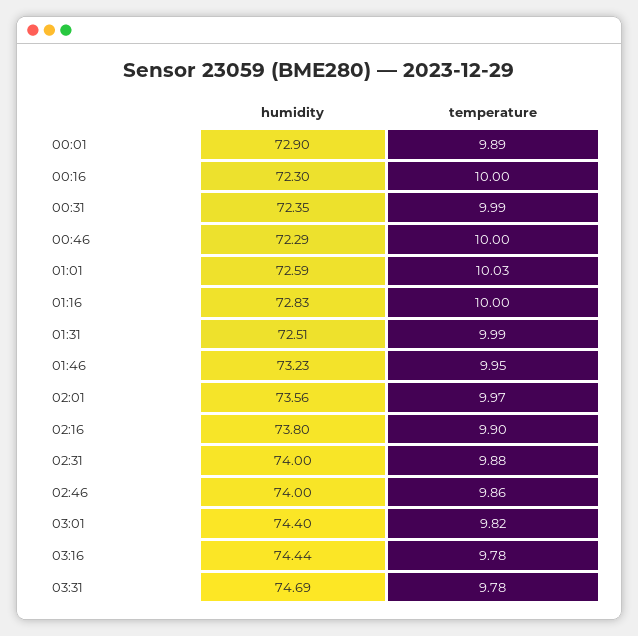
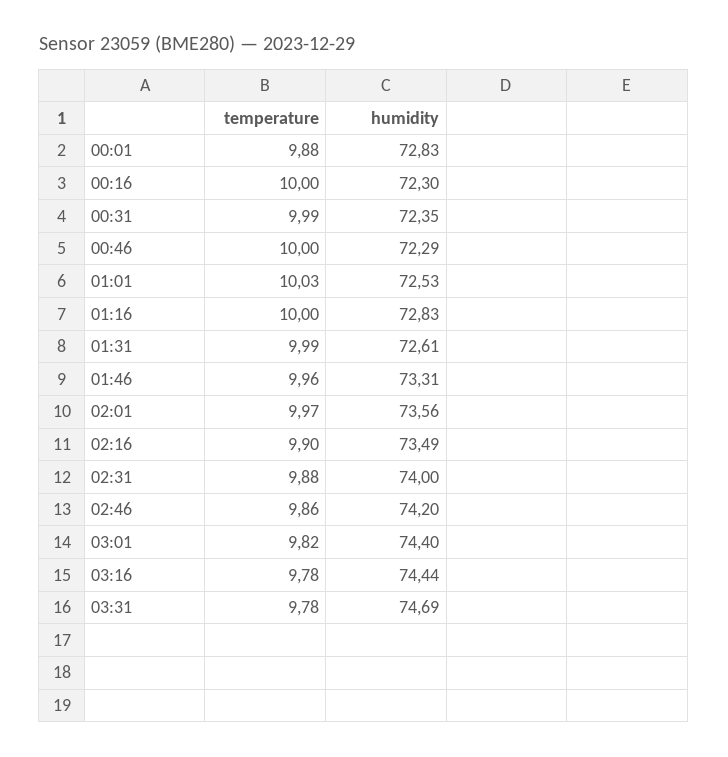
humidity, 00:01: 72.9 -> 72.83
temperature, 00:01: 9.89 -> 9.88
humidity, 01:01: 72.59 -> 72.53
humidity, 01:31: 72.51 -> 72.61
humidity, 01:46: 73.23 -> 73.31
temperature, 01:46: 9.95 -> 9.96
humidity, 02:16: 73.8 -> 73.49
humidity, 02:46: 74 -> 74.2

